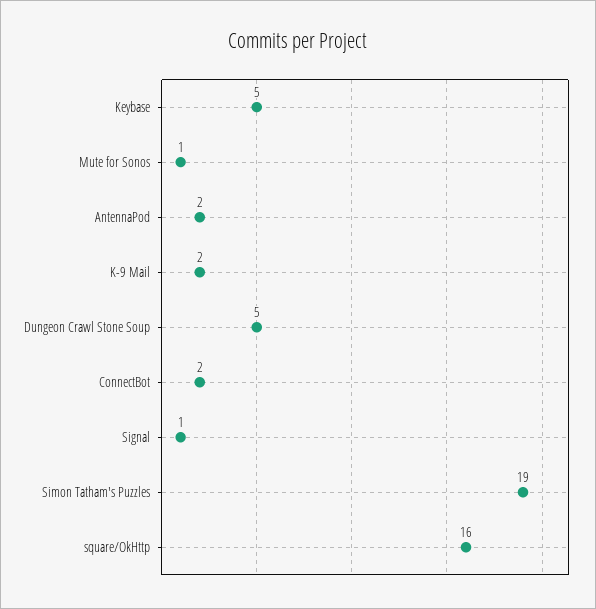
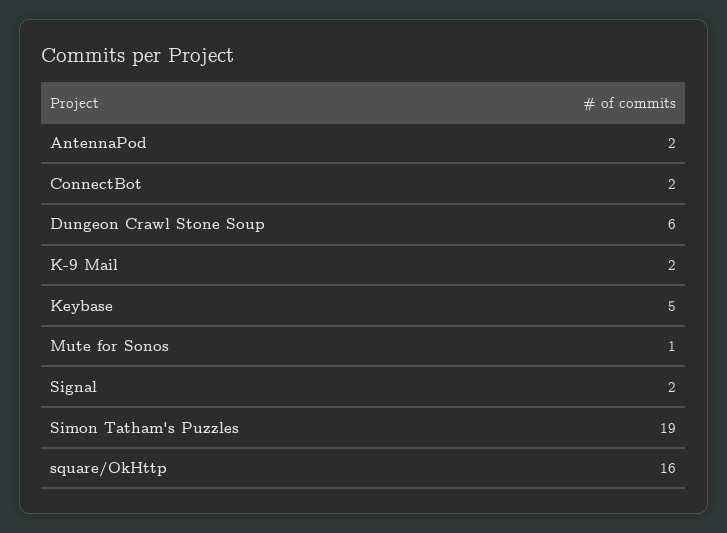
Dungeon Crawl Stone Soup: 5 -> 6
Signal: 1 -> 2

